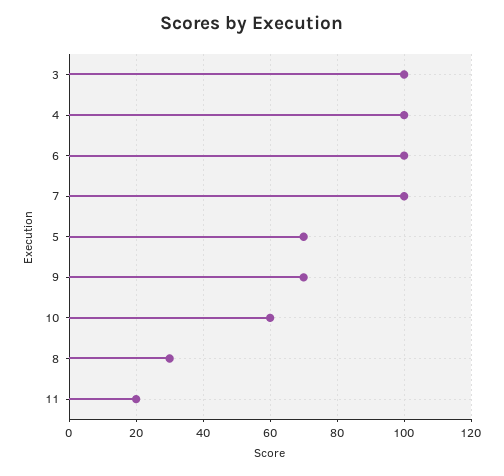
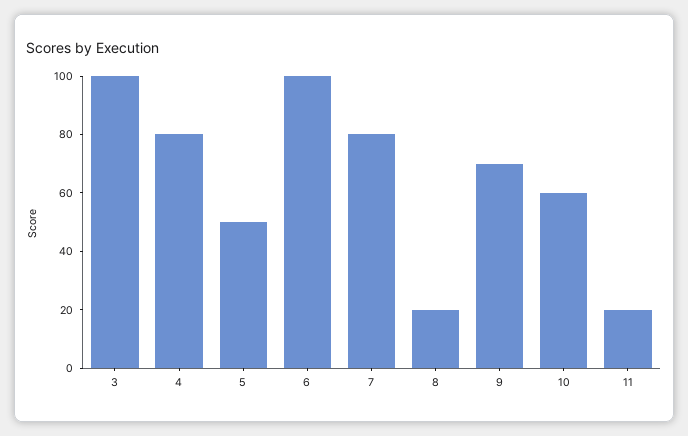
4: 100 -> 80
7: 100 -> 80
5: 70 -> 50
8: 30 -> 20

